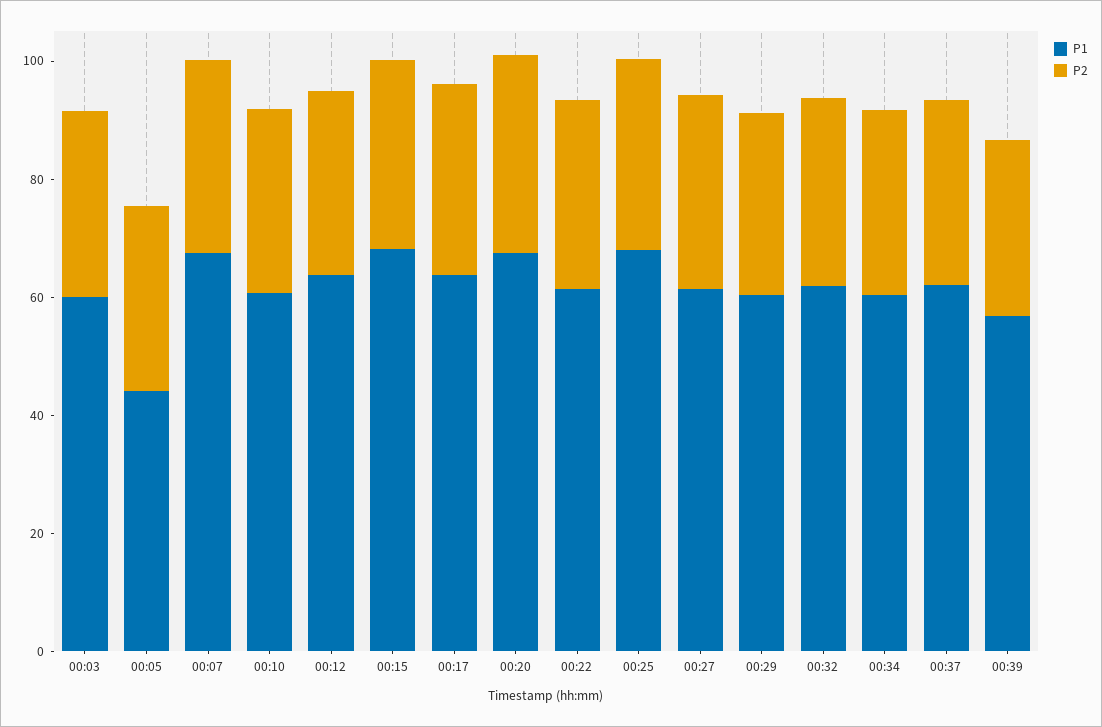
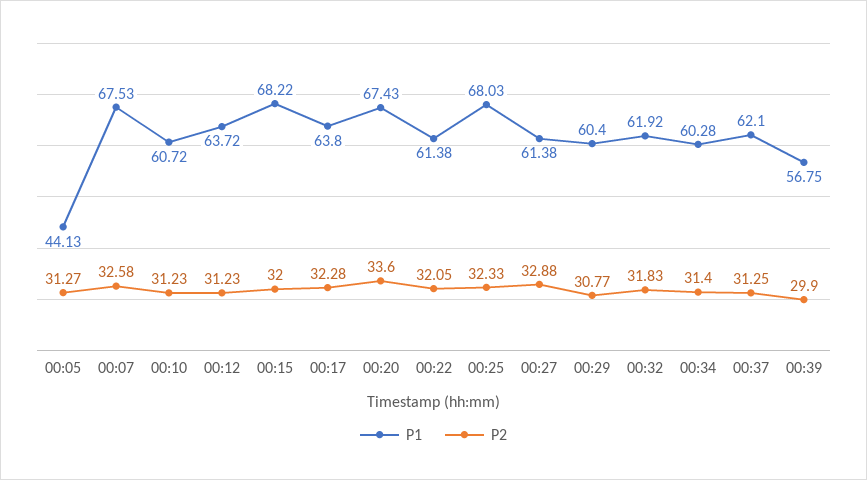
P1, 00:03: 60 -> none
P2, 00:03: 30 -> none

